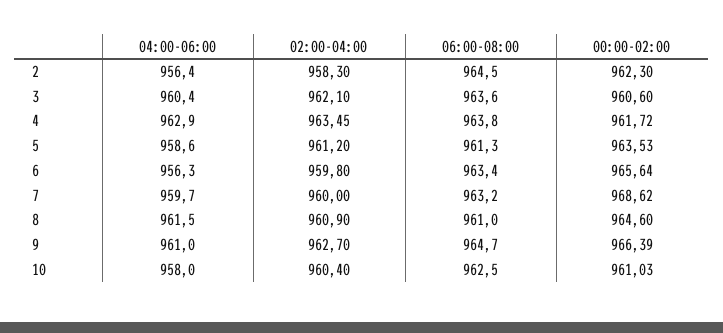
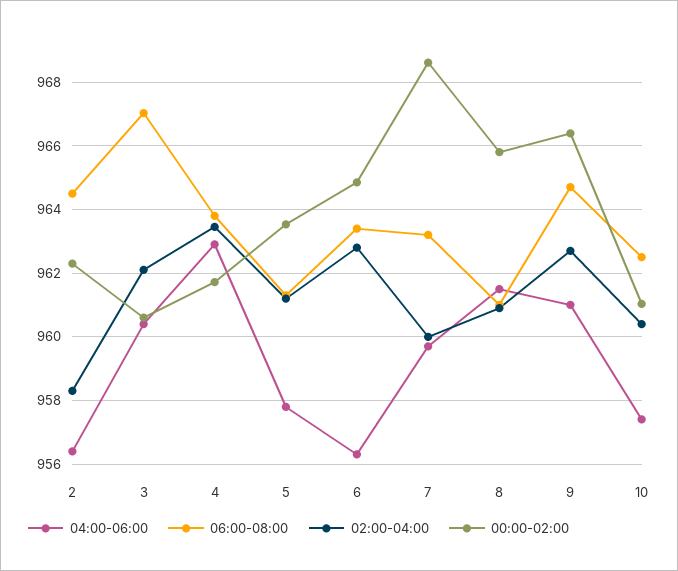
06:00-08:00, 3: 963.6 -> 967
04:00-06:00, 5: 958.6 -> 957.8
02:00-04:00, 6: 959.8 -> 962.8
00:00-02:00, 6: 965.64 -> 964.8
00:00-02:00, 8: 964.6 -> 965.8
04:00-06:00, 10: 958 -> 957.4

